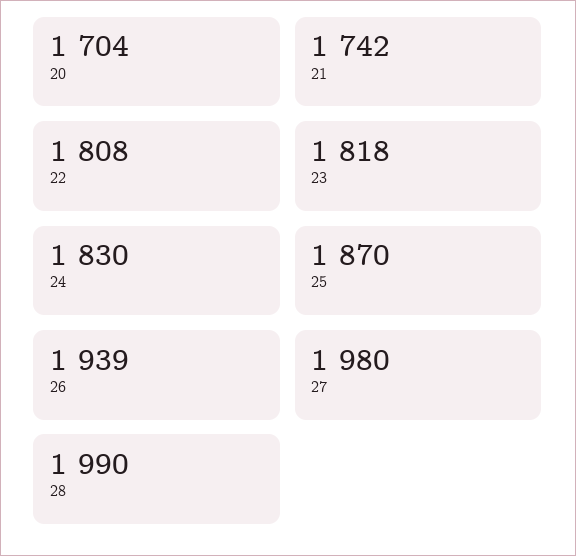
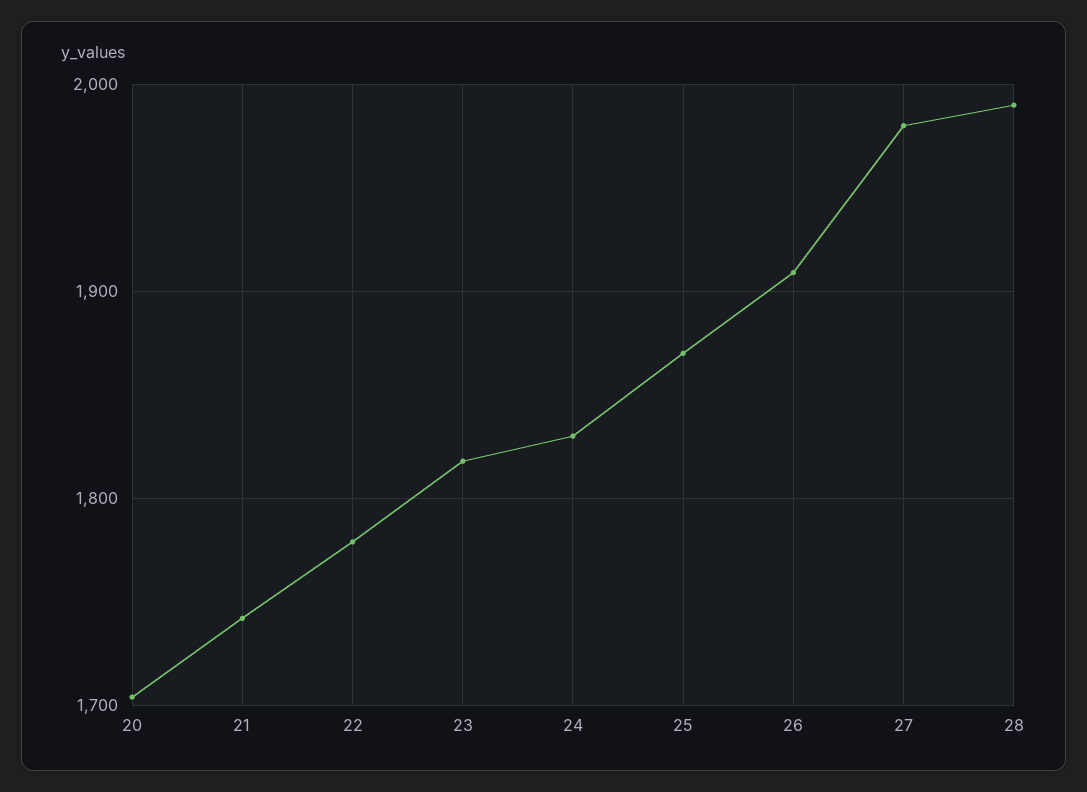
22: 1808 -> 1780
26: 1939 -> 1910

